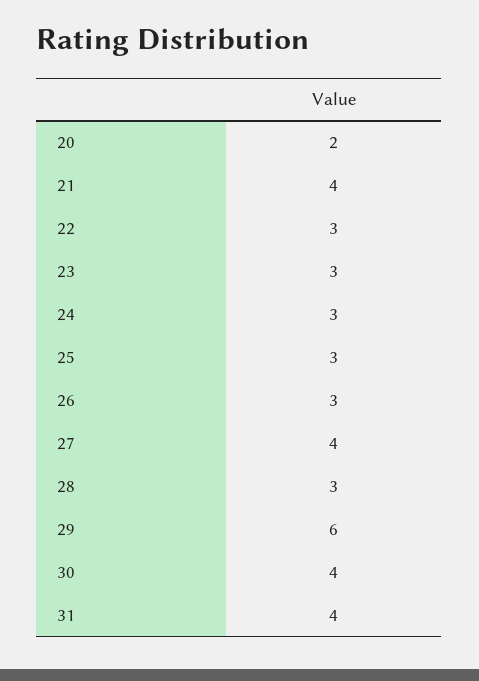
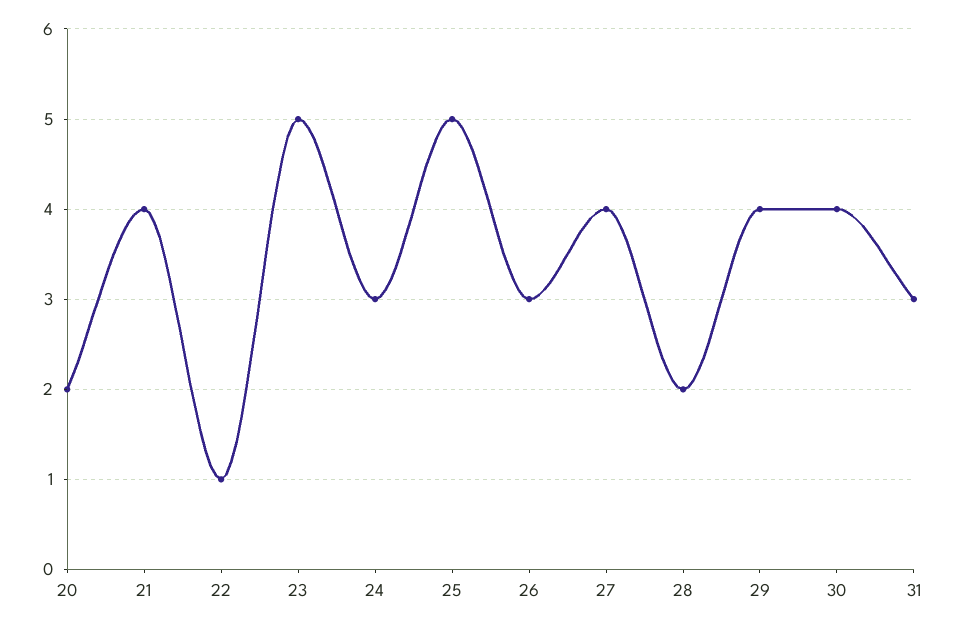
22: 3 -> 1
23: 3 -> 5
25: 3 -> 5
28: 3 -> 2
29: 6 -> 4
31: 4 -> 3

